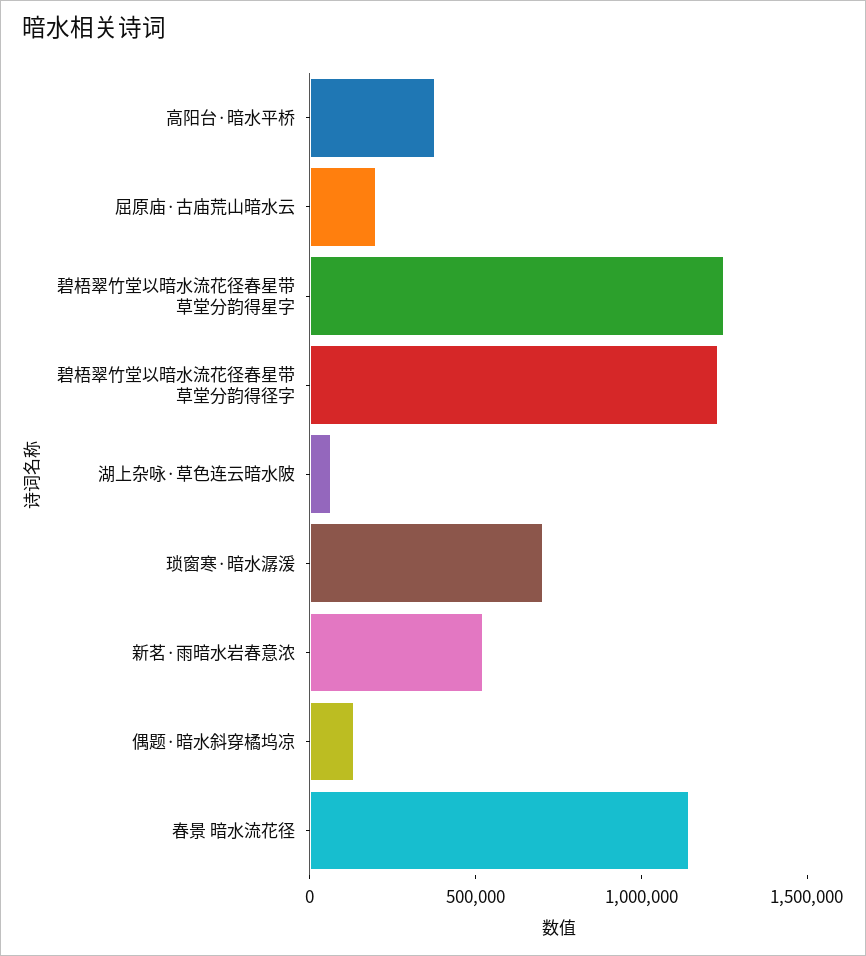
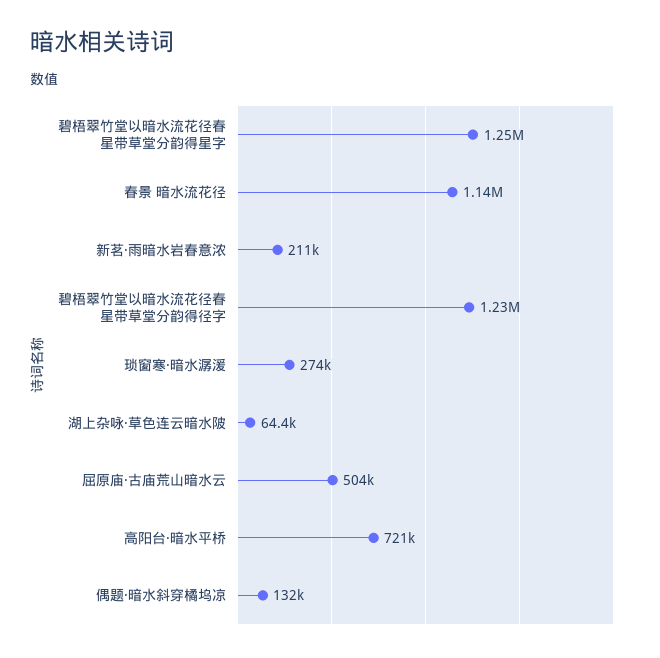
高阳台·暗水平桥: 400000 -> 721000
屈原庙·古庙荒山暗水云: 200000 -> 504000
琐窗寒·暗水潺湲: 700000 -> 274000
新茗·雨暗水岩春意浓: 500000 -> 211000

